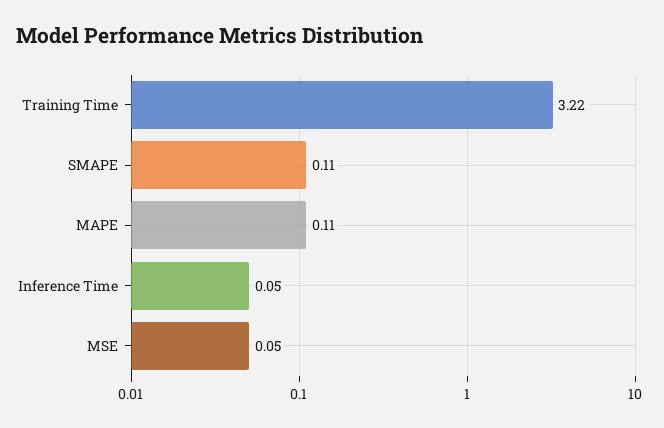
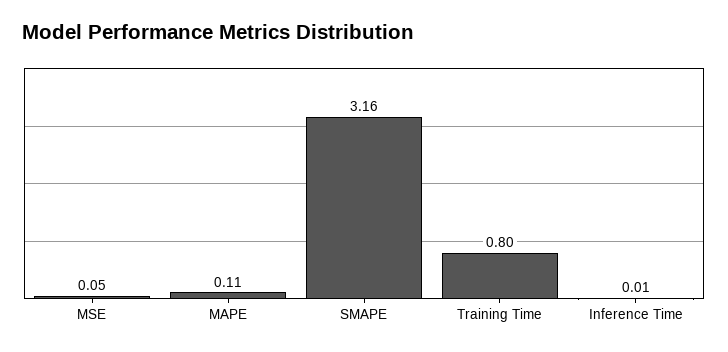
Training Time: 3.22 -> 0.8
SMAPE: 0.11 -> 3.16
Inference Time: 0.05 -> 0.01

